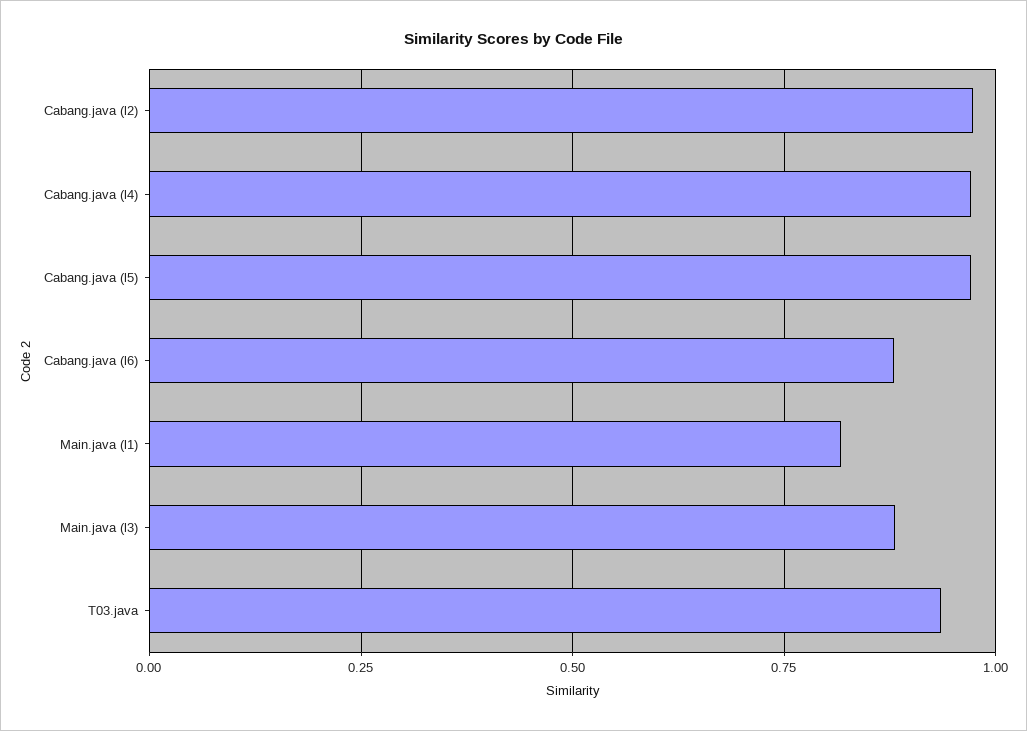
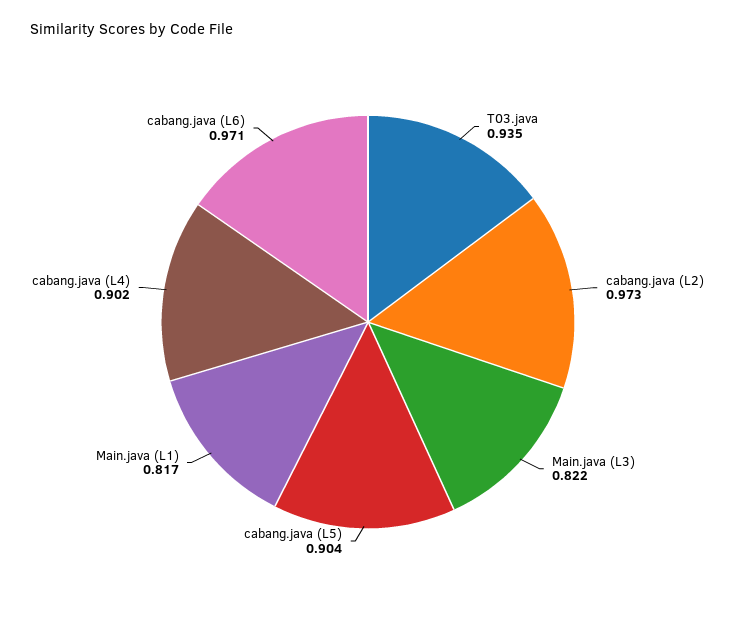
Cabang.java (l4): 0.975 -> 0.902
Cabang.java (l5): 0.975 -> 0.904
Cabang.java (l6): 0.875 -> 0.971
Main.java (l3): 0.875 -> 0.822

